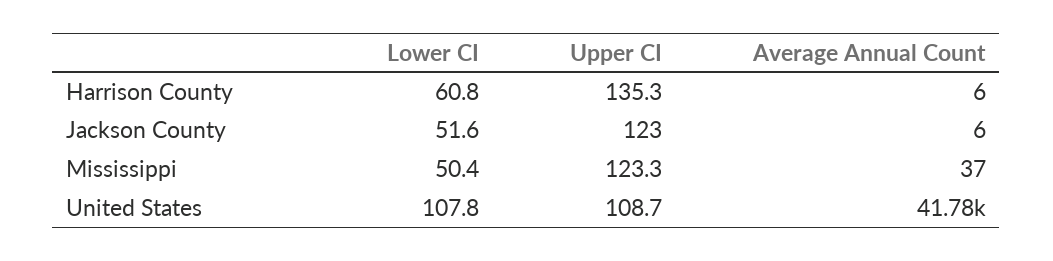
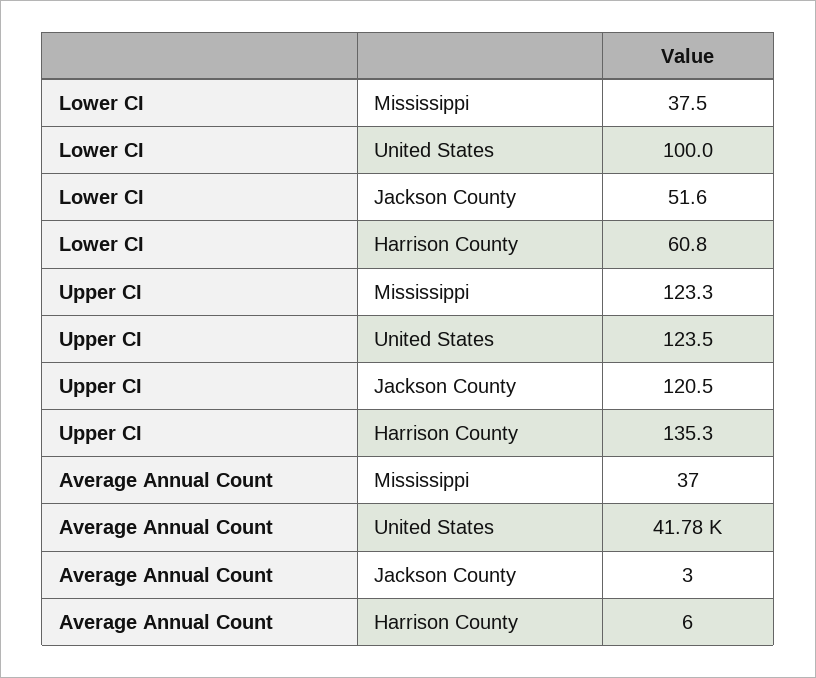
Upper CI, Jackson County: 123 -> 120.5
Average Annual Count, Jackson County: 6 -> 3
Lower CI, Mississippi: 50.4 -> 37.5
Lower CI, United States: 107.8 -> 100
Upper CI, United States: 108.7 -> 123.5

